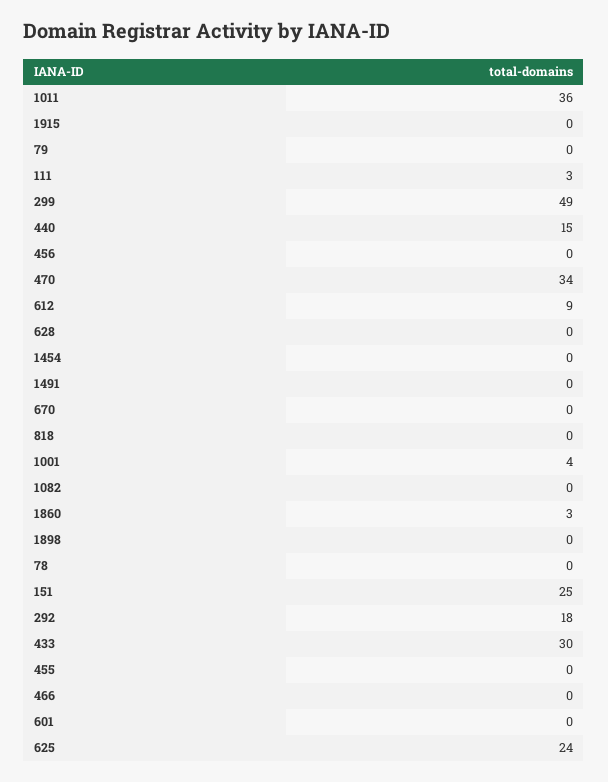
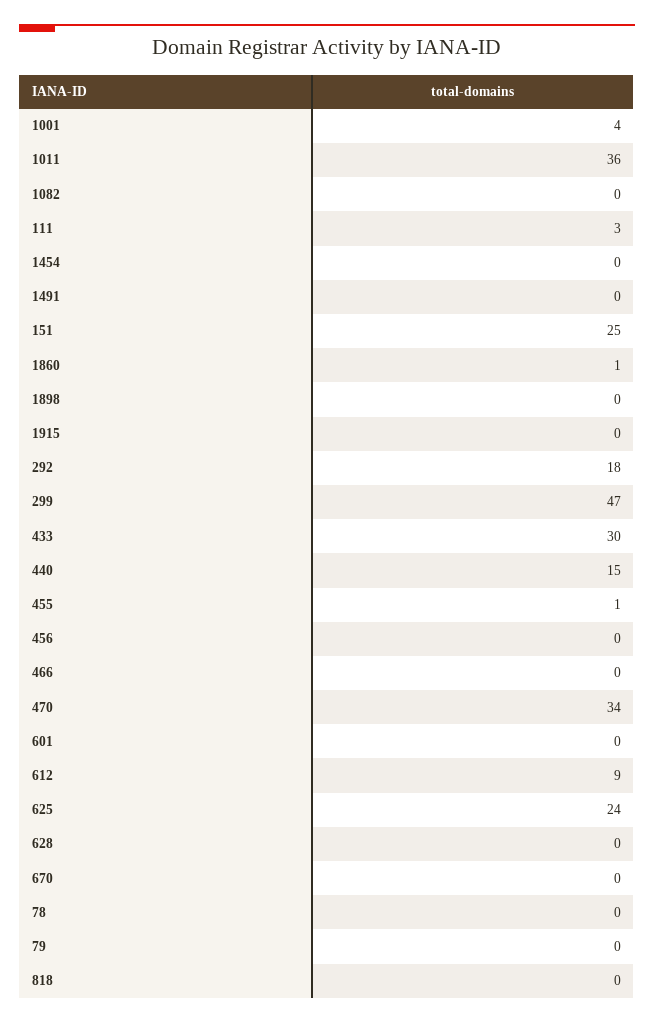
299: 49 -> 47
1860: 3 -> 1
455: 0 -> 1

